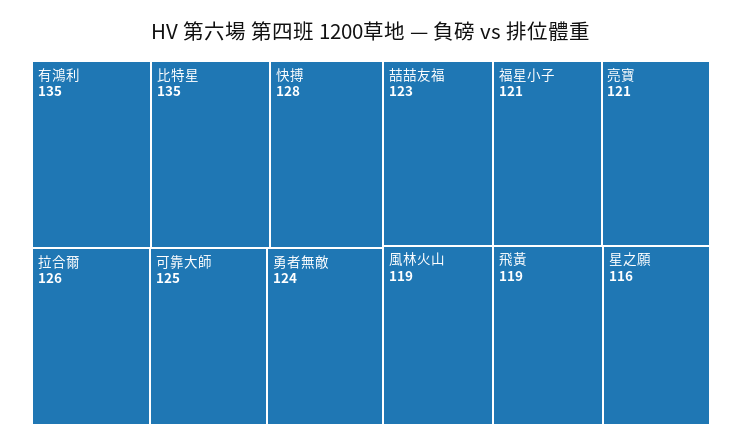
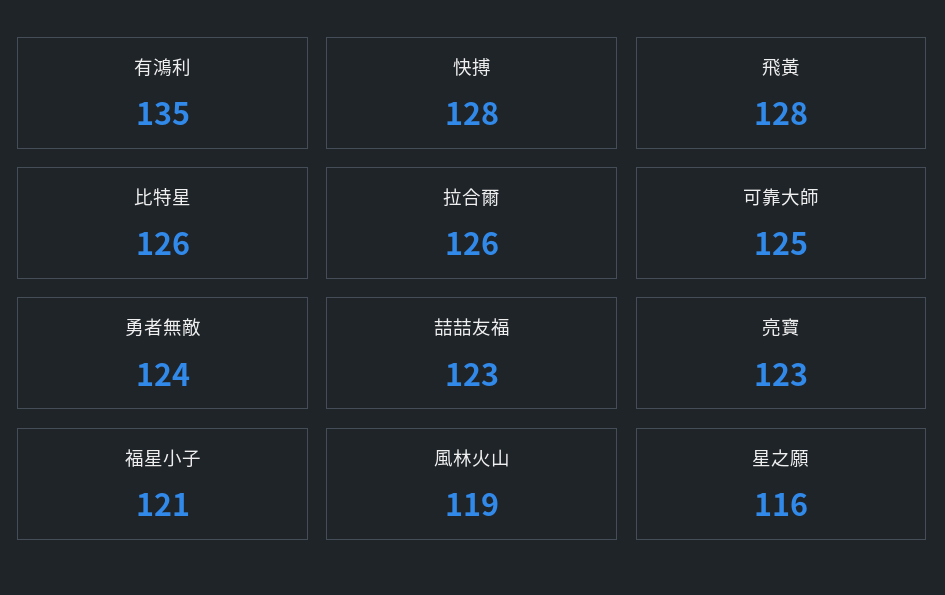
比特星: 135 -> 126
亮寶: 121 -> 123
飛黃: 119 -> 128

